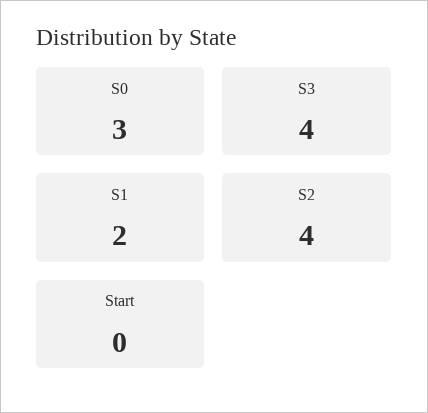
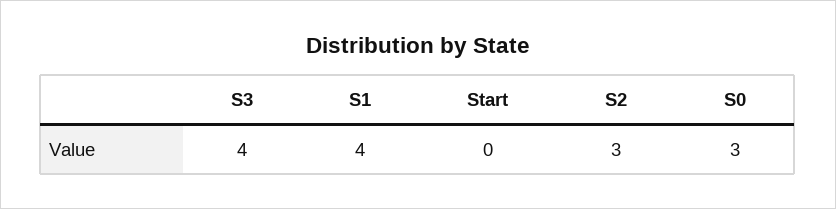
S1: 2 -> 4
S2: 4 -> 3

